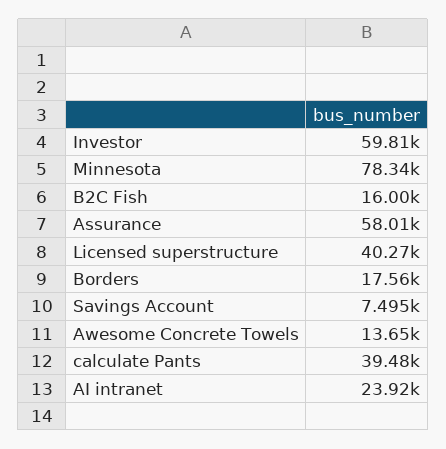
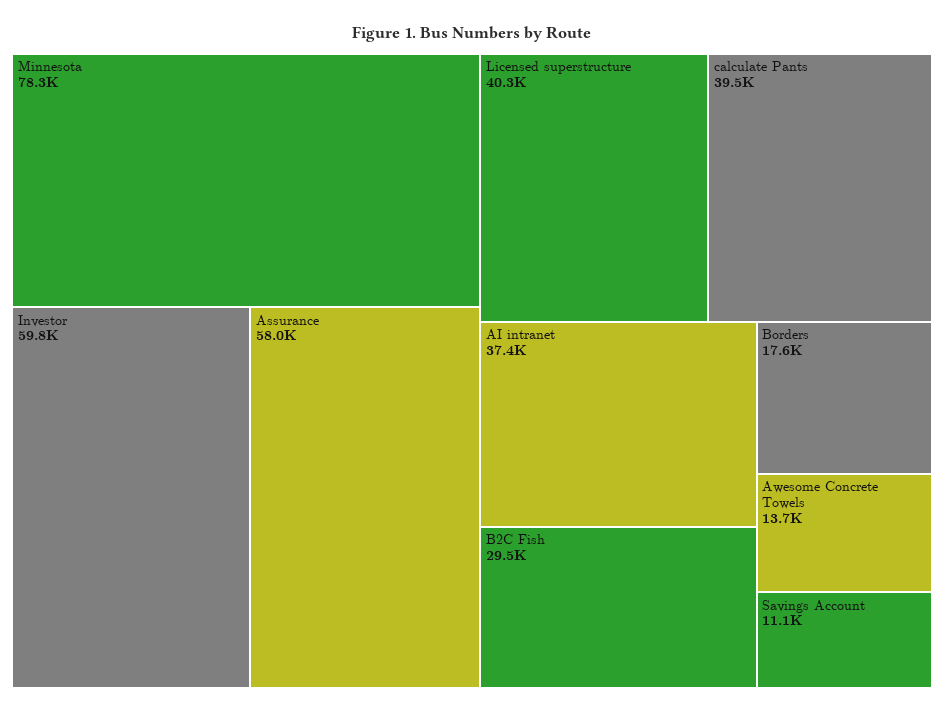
B2C Fish: 16000 -> 29500
Savings Account: 7495 -> 11100
AI intranet: 23920 -> 37400

